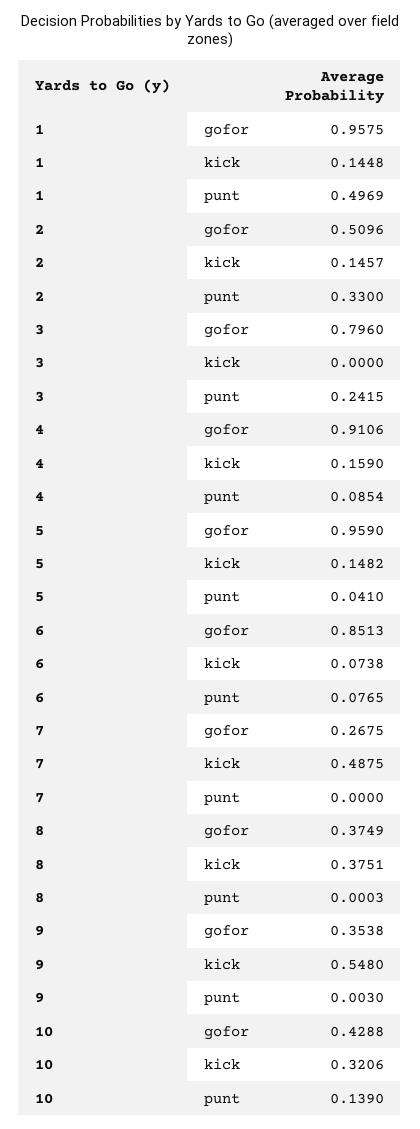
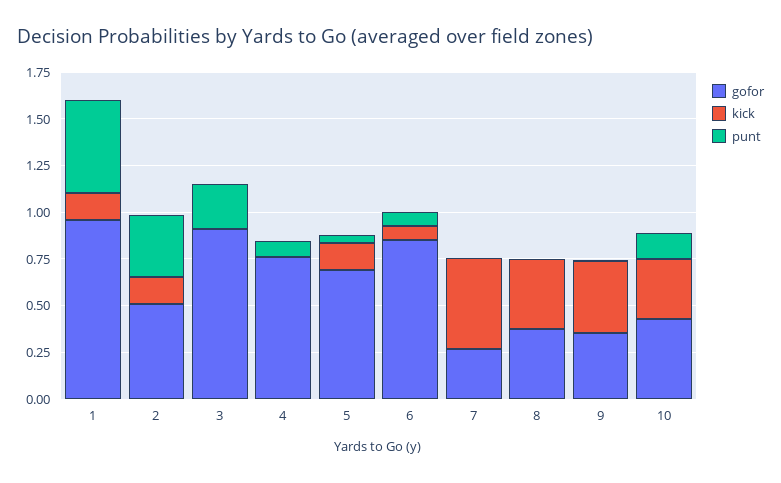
gofor, 3: 0.796 -> 0.9
gofor, 4: 0.9106 -> 0.75
kick, 4: 0.159 -> 0
gofor, 5: 0.959 -> 0.7
kick, 9: 0.548 -> 0.4

